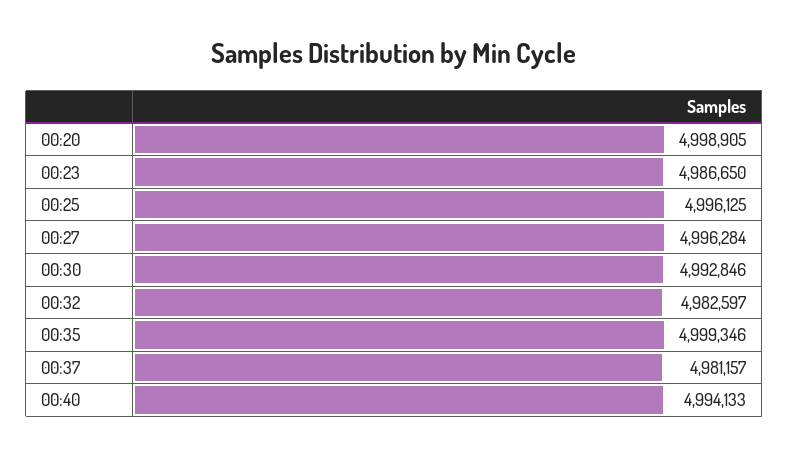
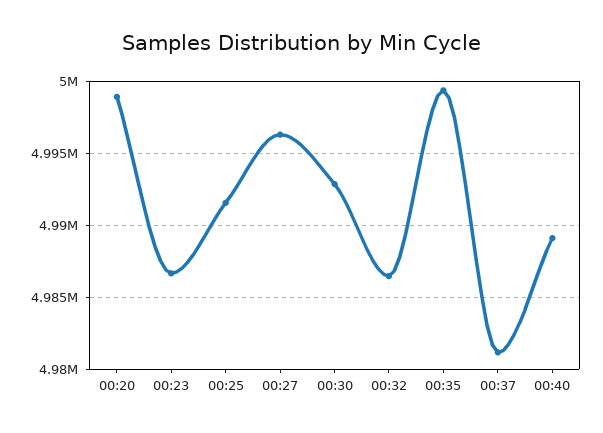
00:25: 4996125 -> 4991500
00:32: 4982597 -> 4986500
00:40: 4994133 -> 4989000

